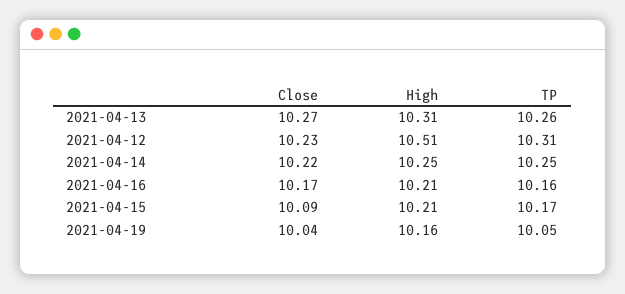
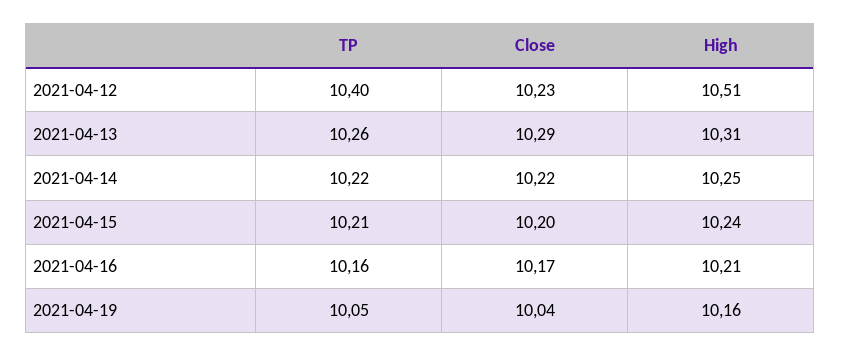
Close, 2021-04-13: 10.27 -> 10.29
TP, 2021-04-12: 10.31 -> 10.4
TP, 2021-04-14: 10.25 -> 10.22
Close, 2021-04-15: 10.09 -> 10.2
High, 2021-04-15: 10.21 -> 10.24
TP, 2021-04-15: 10.17 -> 10.21

